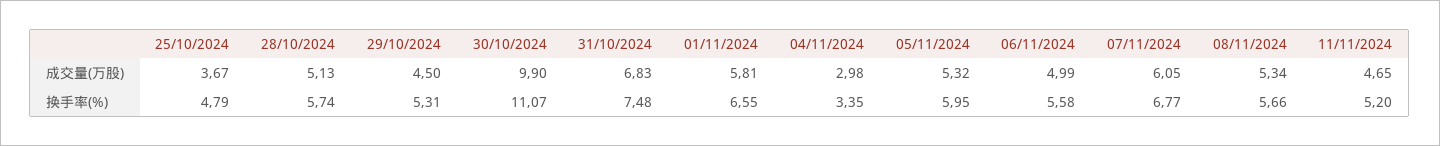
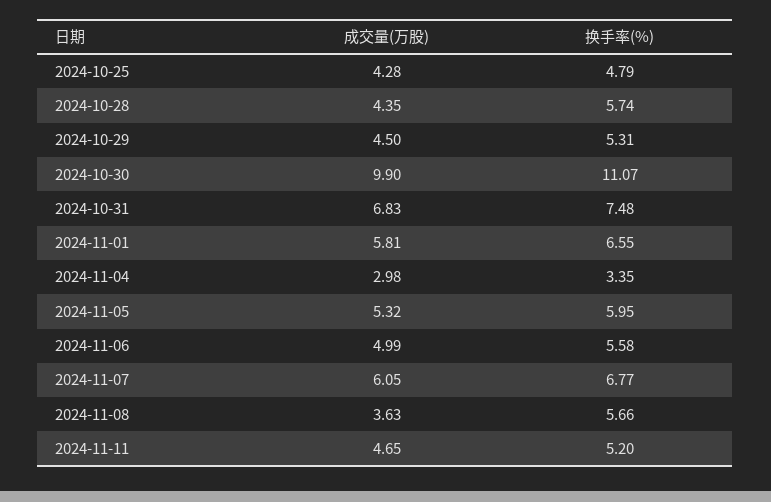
25/10/2024, 成交量(万股): 3.67 -> 4.28
28/10/2024, 成交量(万股): 5.13 -> 4.35
08/11/2024, 成交量(万股): 5.34 -> 3.63

